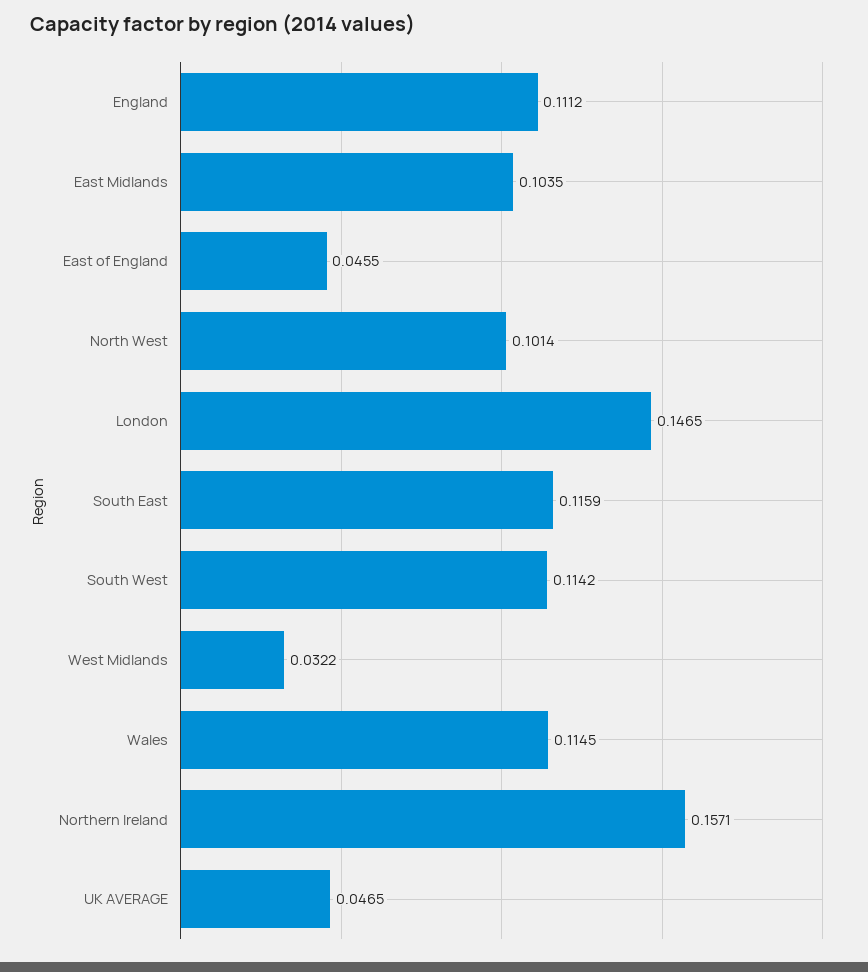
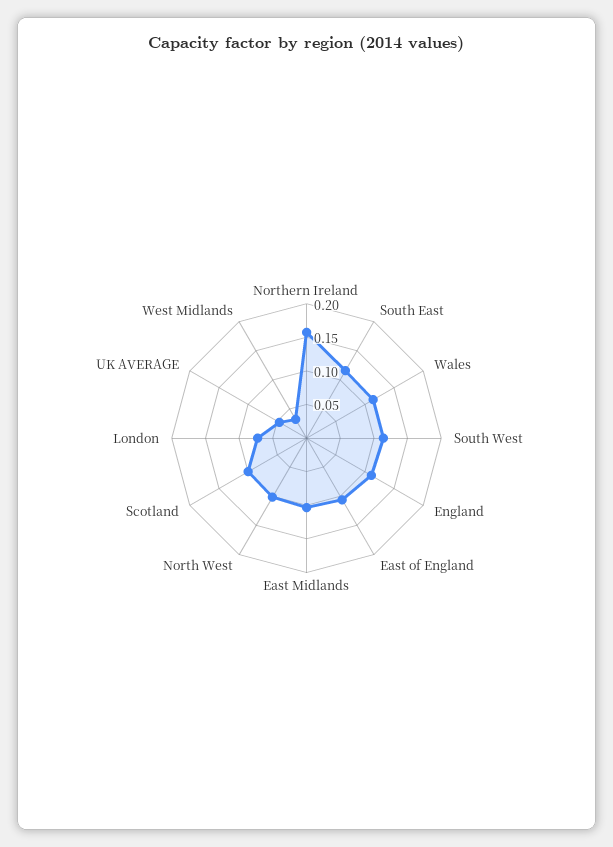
East of England: 0.0455 -> 0.1
London: 0.1465 -> 0.075
Scotland: none -> 0.1

